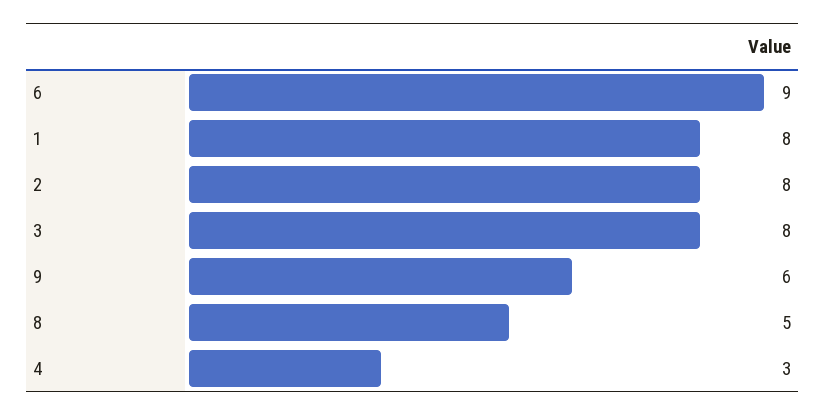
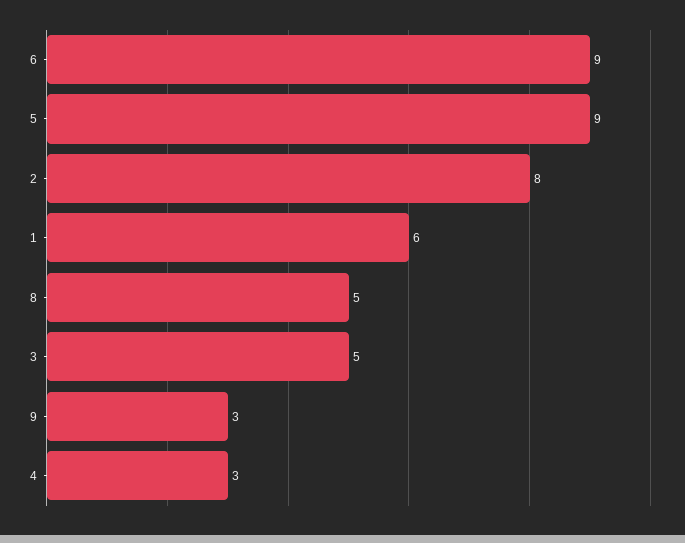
1: 8 -> 6
3: 8 -> 5
9: 6 -> 3
5: none -> 9

